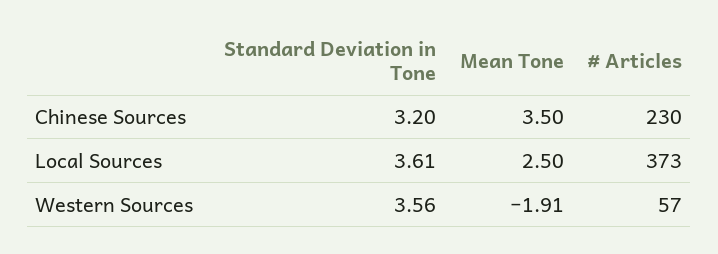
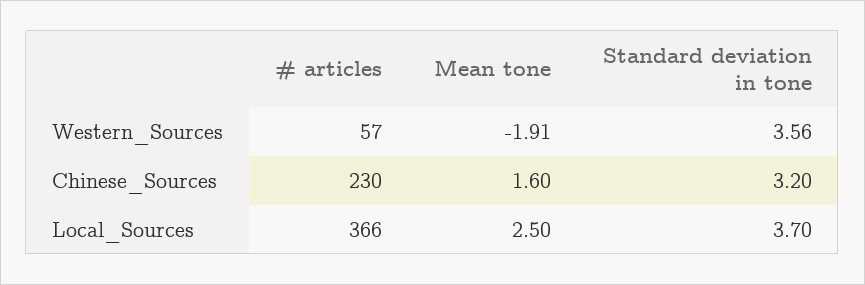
Mean Tone, Chinese Sources: 3.5 -> 1.6
Standard Deviation in Tone, Local Sources: 3.61 -> 3.7
# Articles, Local Sources: 373 -> 366

